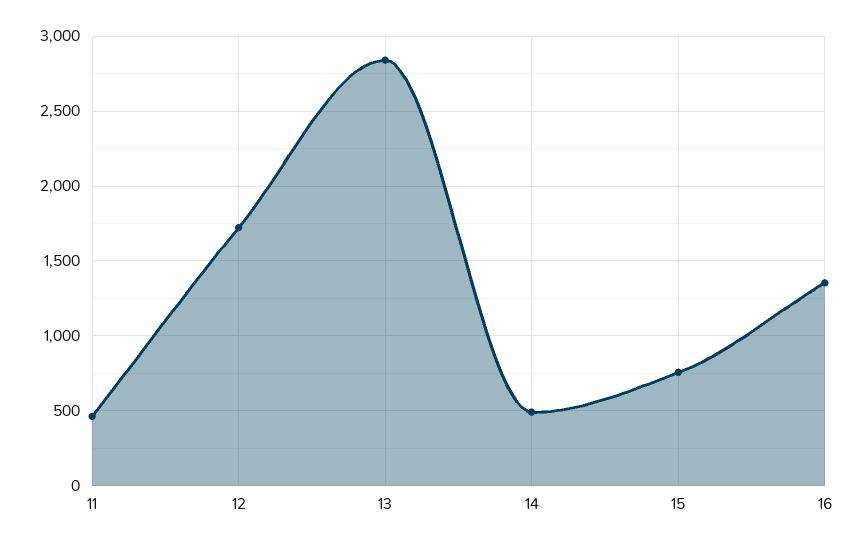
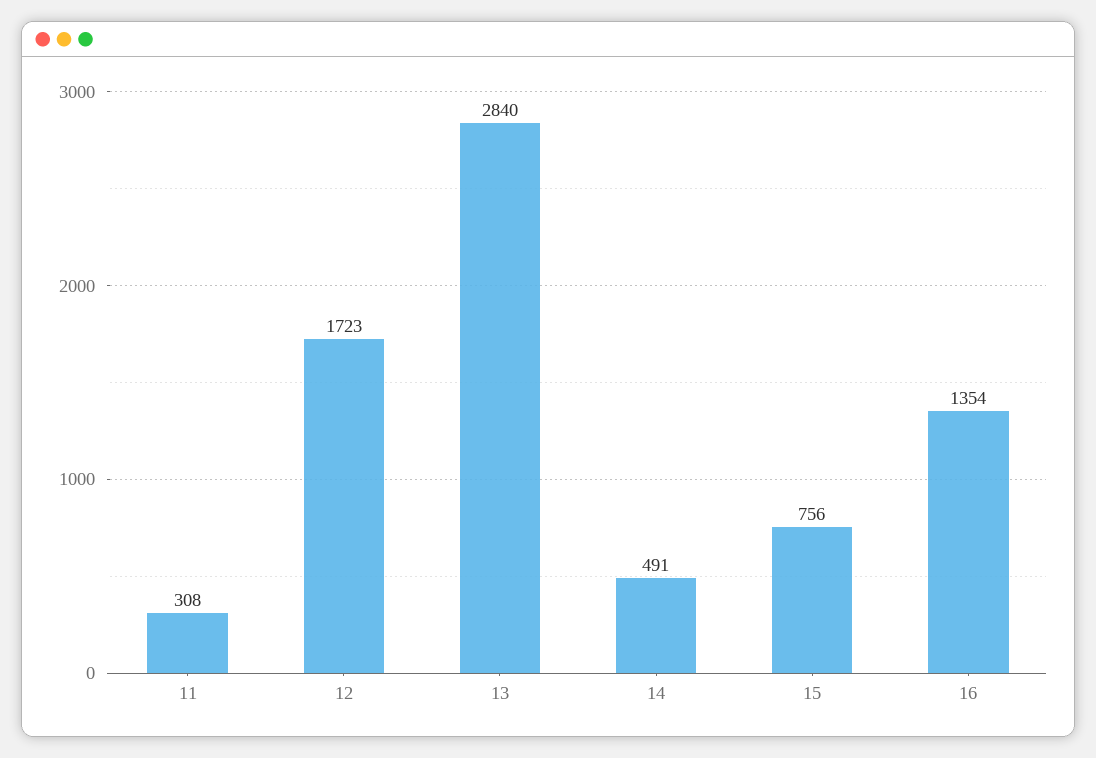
11: 450 -> 308

